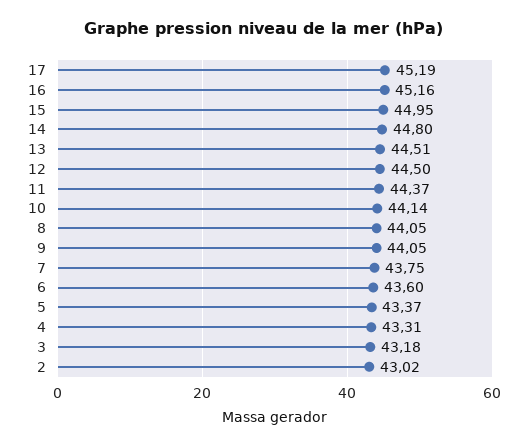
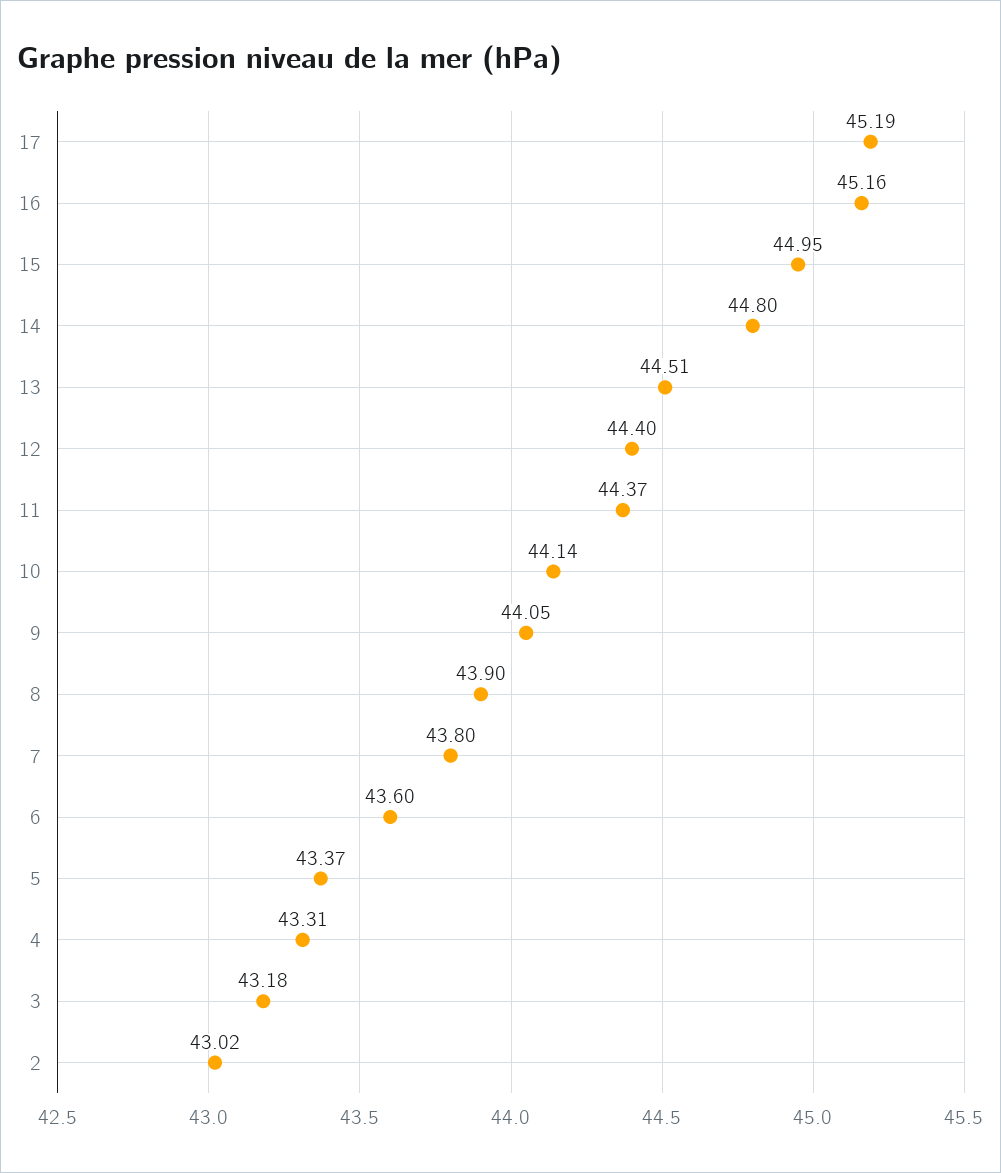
12: 44.5 -> 44.4
8: 44.05 -> 43.9
7: 43.75 -> 43.8

